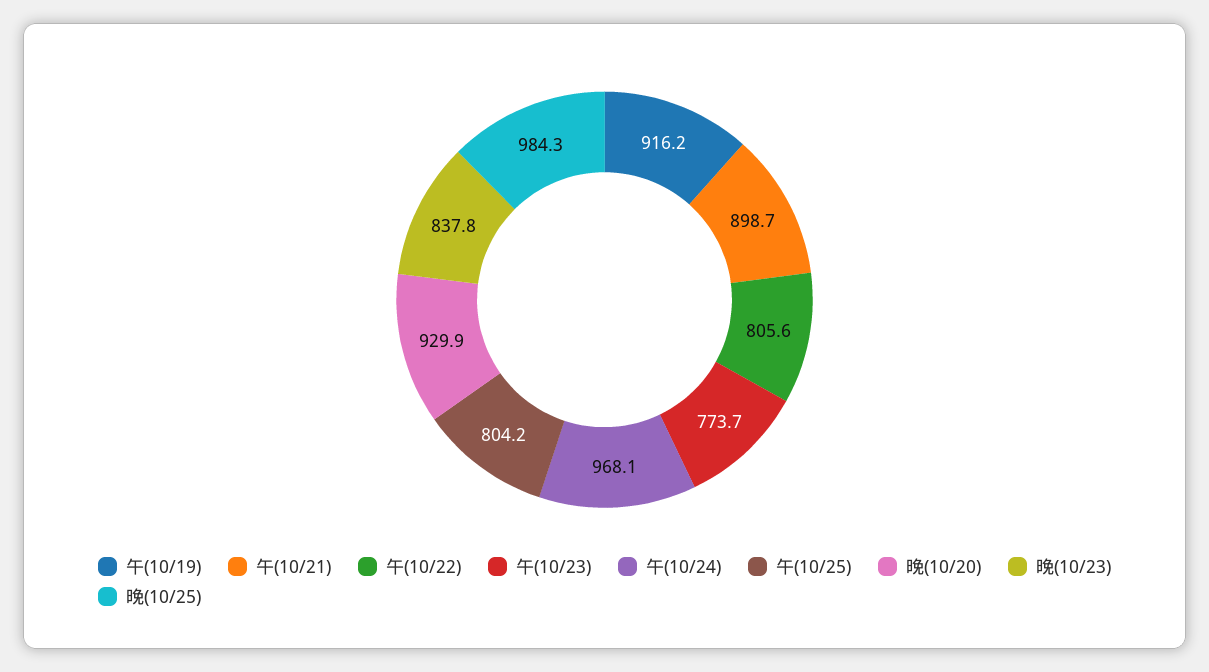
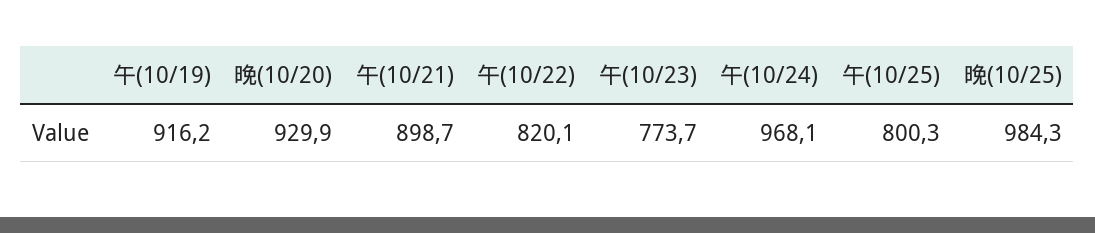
午(10/22): 805.6 -> 820.1
午(10/25): 804.2 -> 800.3
晚(10/23): 837.8 -> none

